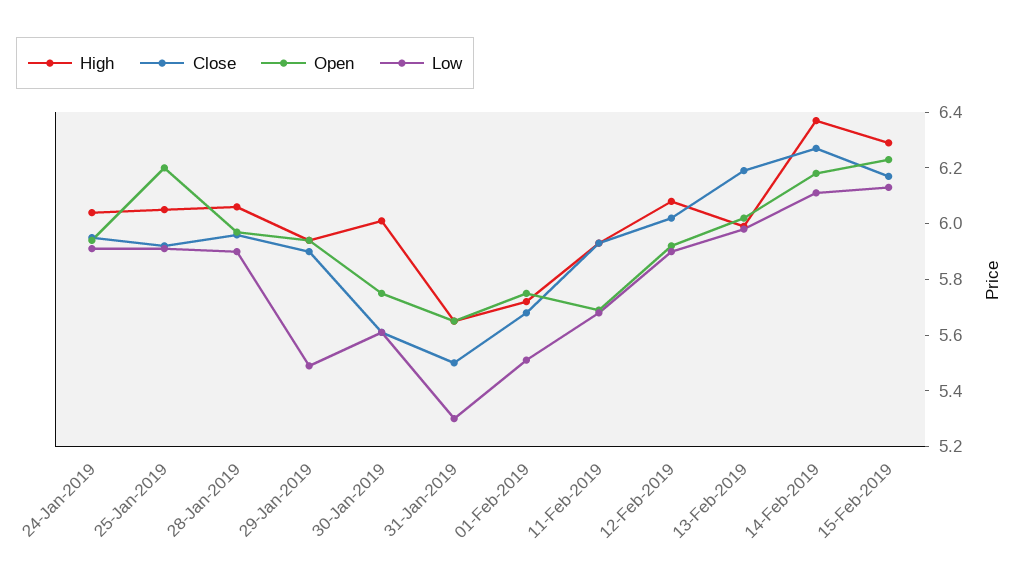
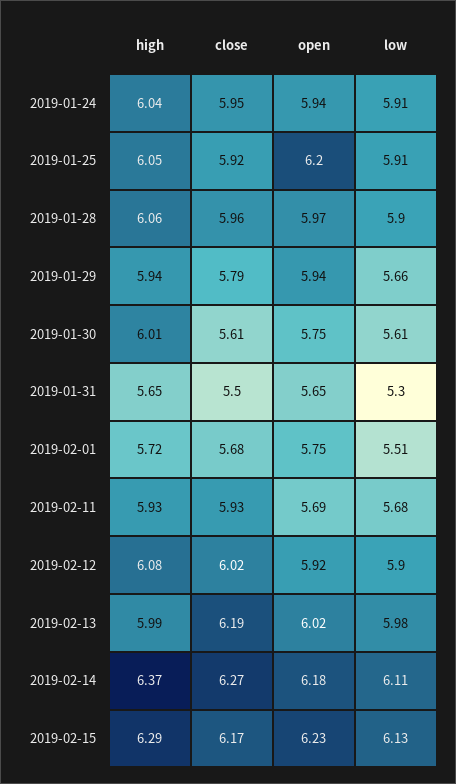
Close, 29-Jan-2019: 5.9 -> 5.79
Low, 29-Jan-2019: 5.5 -> 5.66

